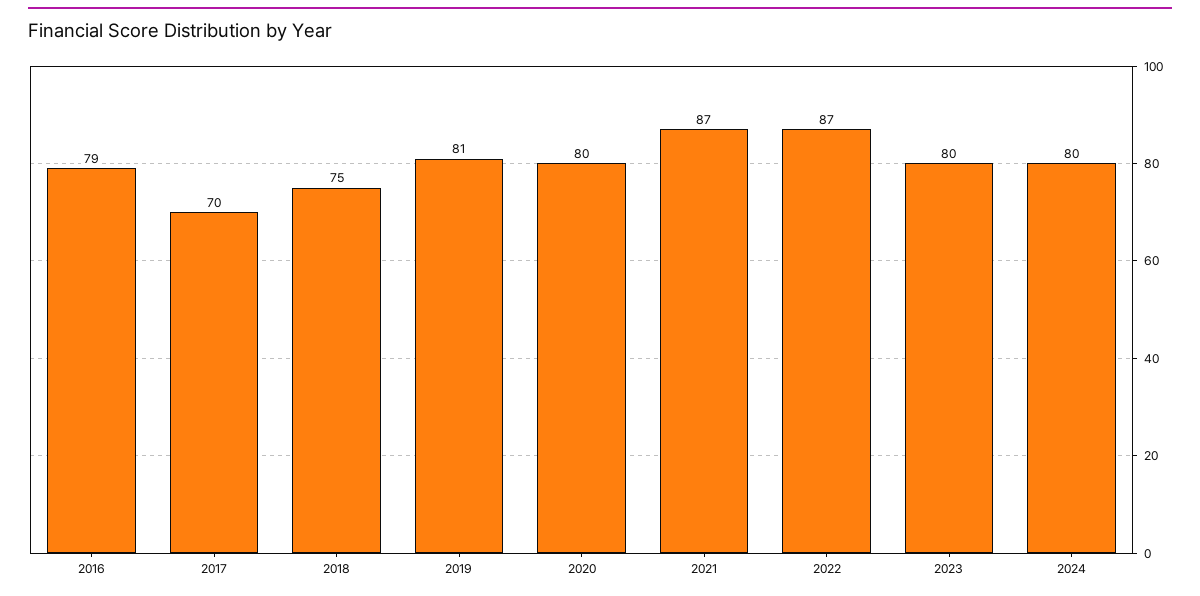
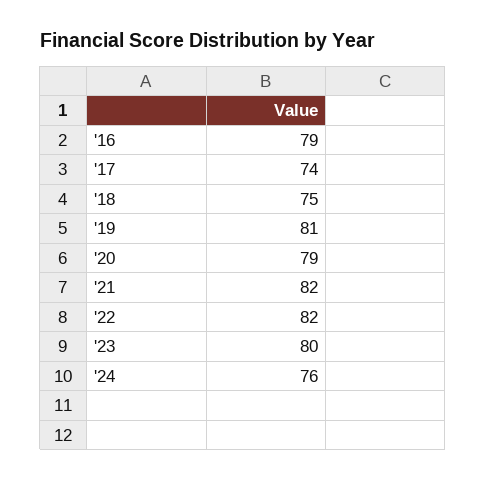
2017: 70 -> 74
2020: 80 -> 79
2021: 87 -> 82
2022: 87 -> 82
2024: 80 -> 76

